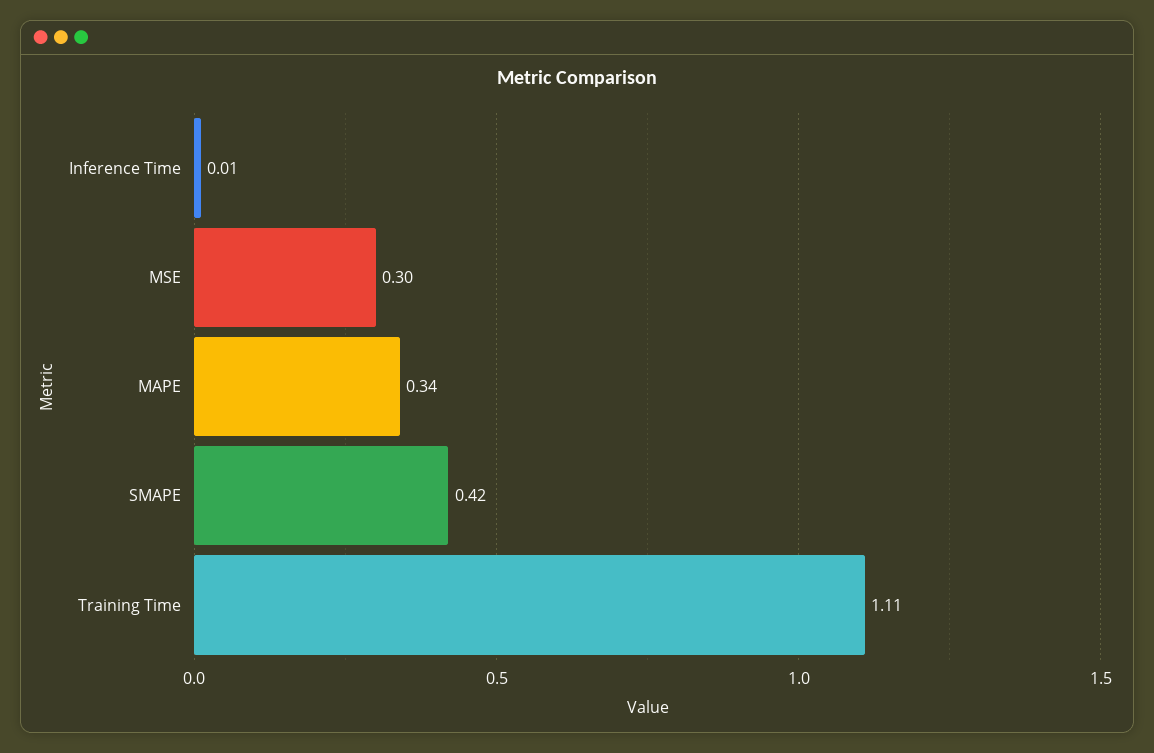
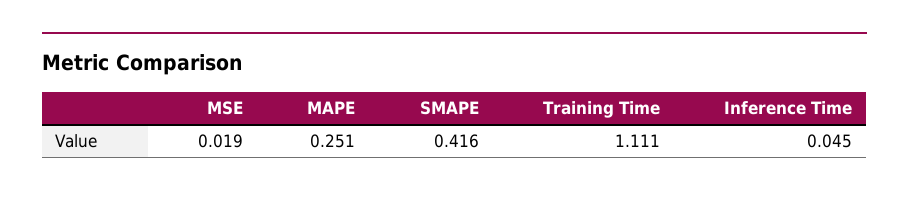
Inference Time: 0.01 -> 0.045
MSE: 0.3 -> 0.019
MAPE: 0.34 -> 0.251

